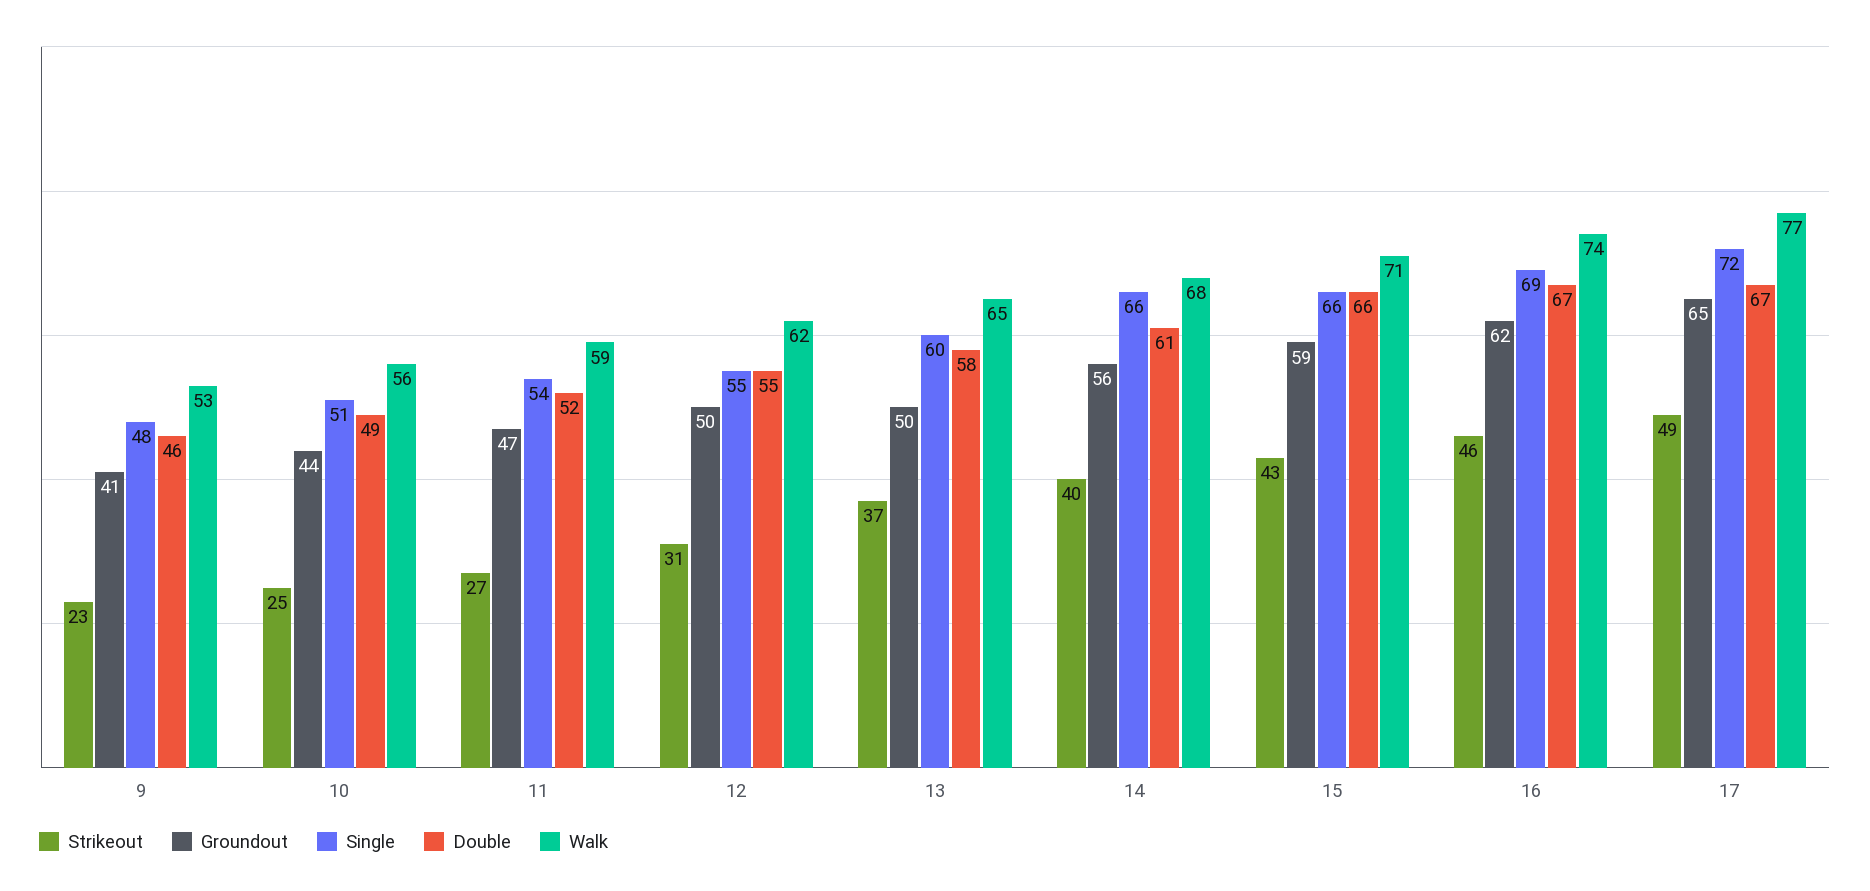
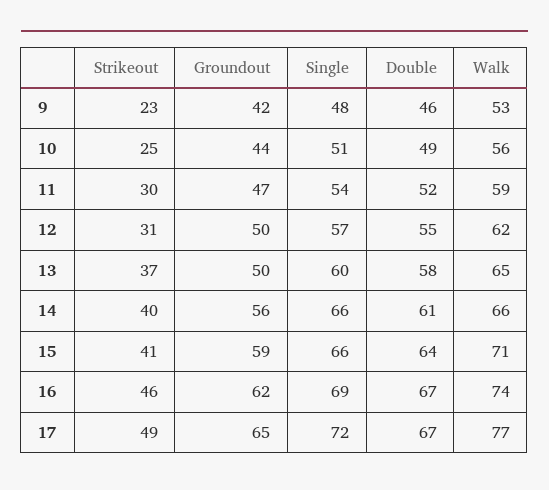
Groundout, 9: 41 -> 42
Strikeout, 11: 27 -> 30
Single, 12: 55 -> 57
Walk, 14: 68 -> 66
Strikeout, 15: 43 -> 41
Double, 15: 66 -> 64

